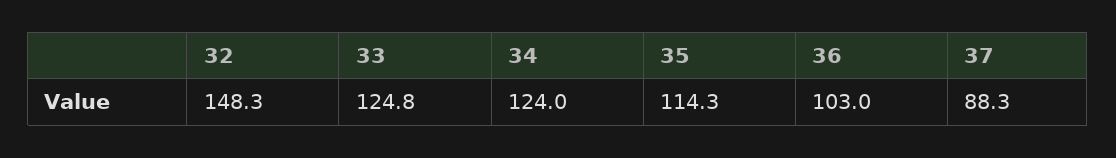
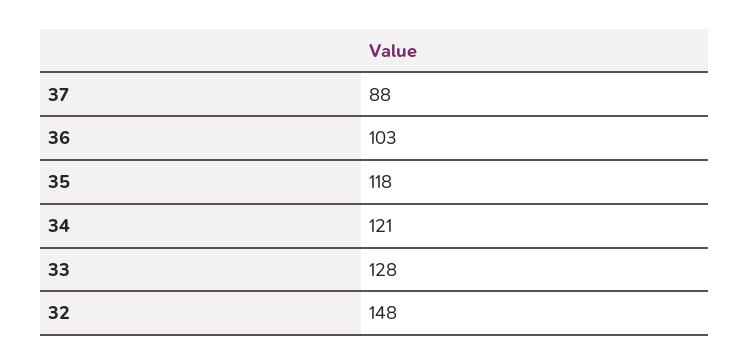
33: 124.8 -> 128
34: 124 -> 121
35: 114.3 -> 118

